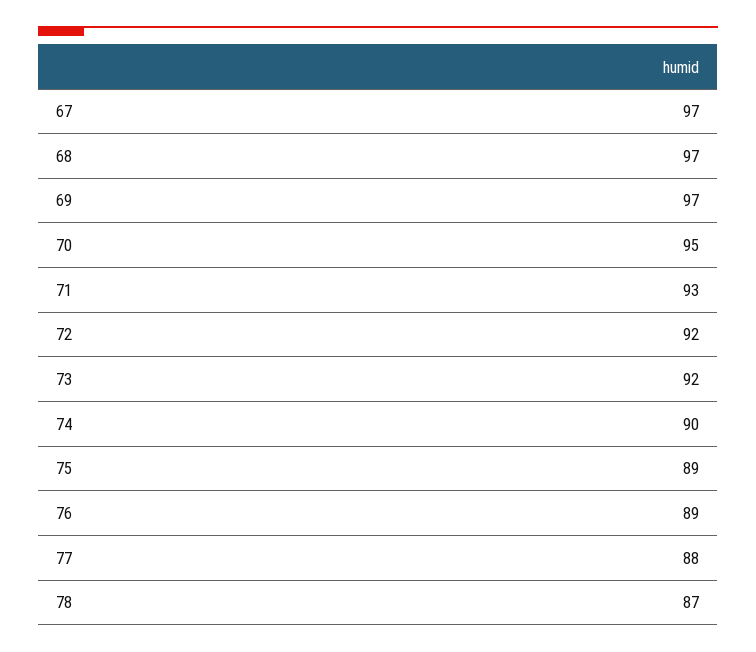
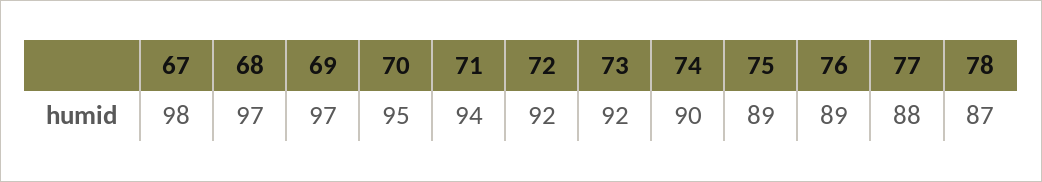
67: 97 -> 98
71: 93 -> 94

